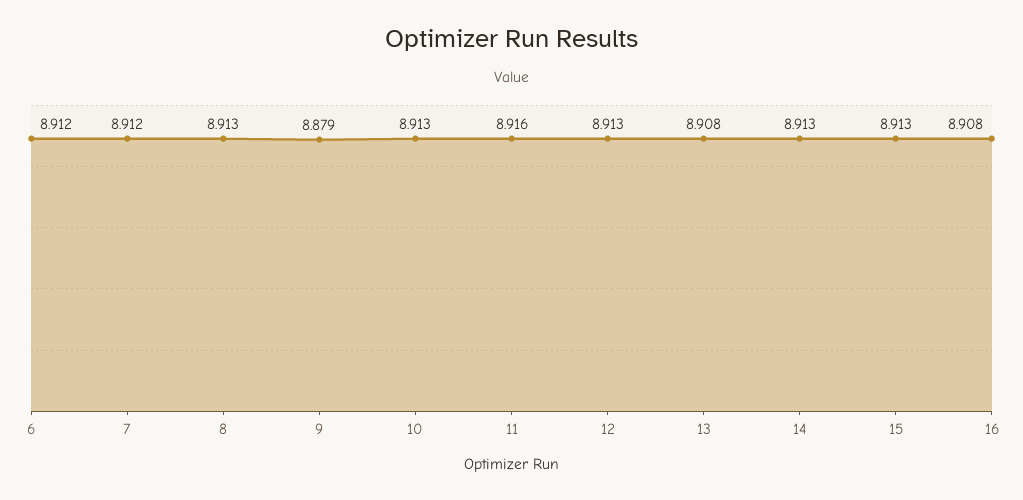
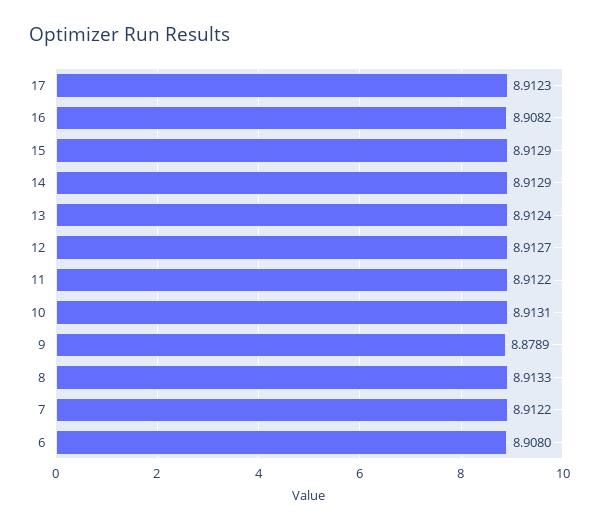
6: 8.912 -> 8.908
11: 8.916 -> 8.9122
13: 8.908 -> 8.9124
17: none -> 8.9123

